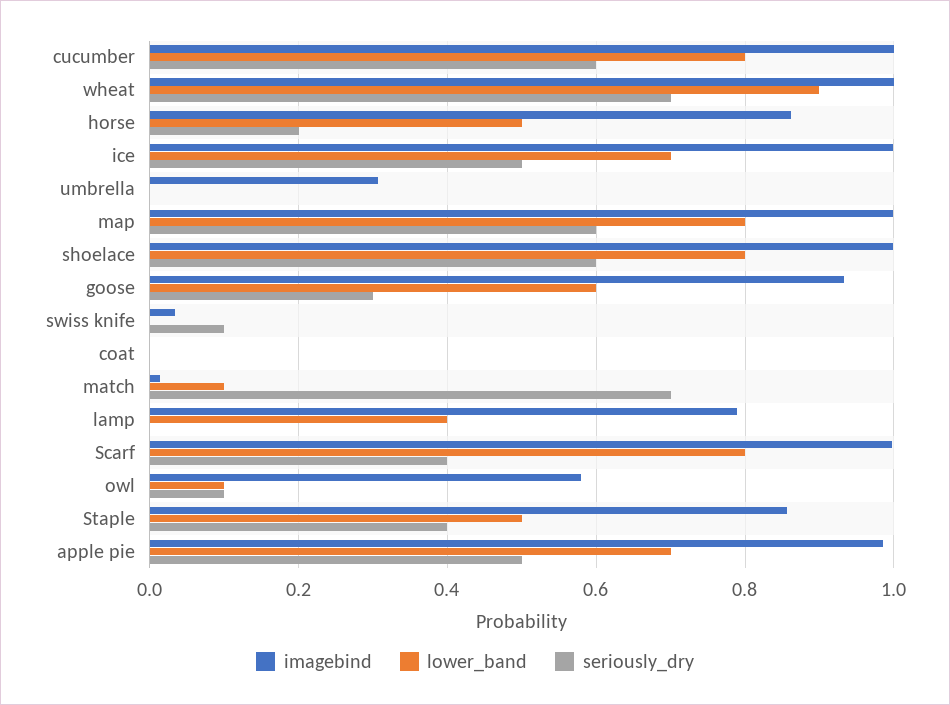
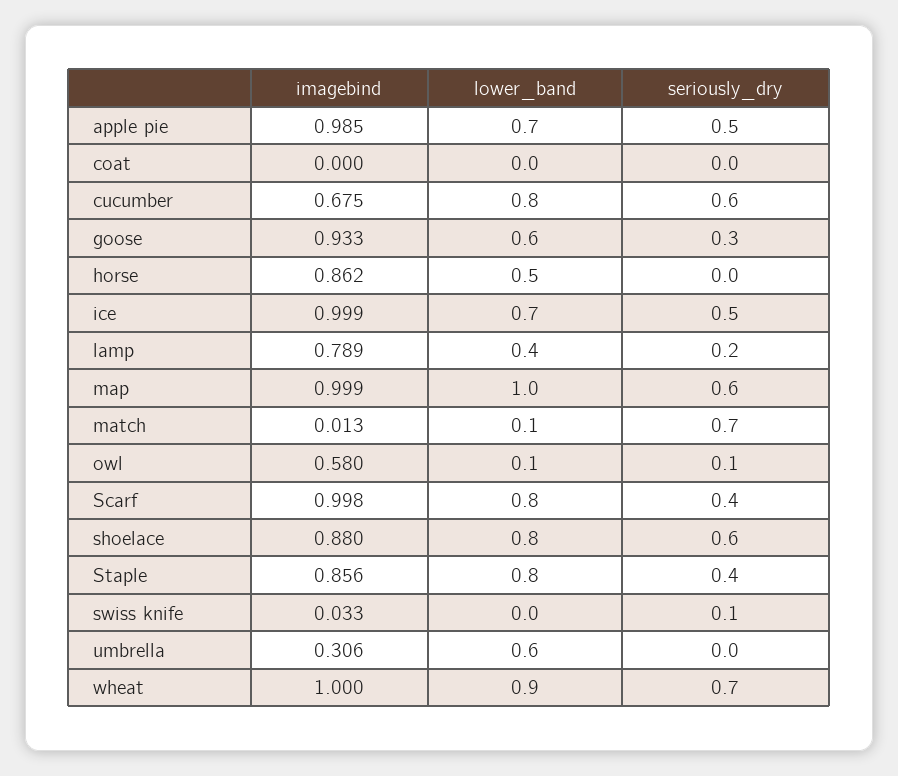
imagebind, cucumber: 1 -> 0.675
seriously_dry, horse: 0.2 -> 0
lower_band, umbrella: 0 -> 0.6
lower_band, map: 0.8 -> 1
imagebind, shoelace: 1 -> 0.88
seriously_dry, lamp: 0 -> 0.2
lower_band, Staple: 0.5 -> 0.8

